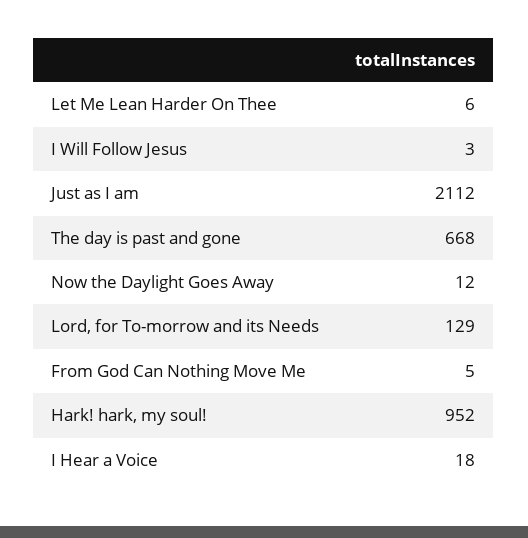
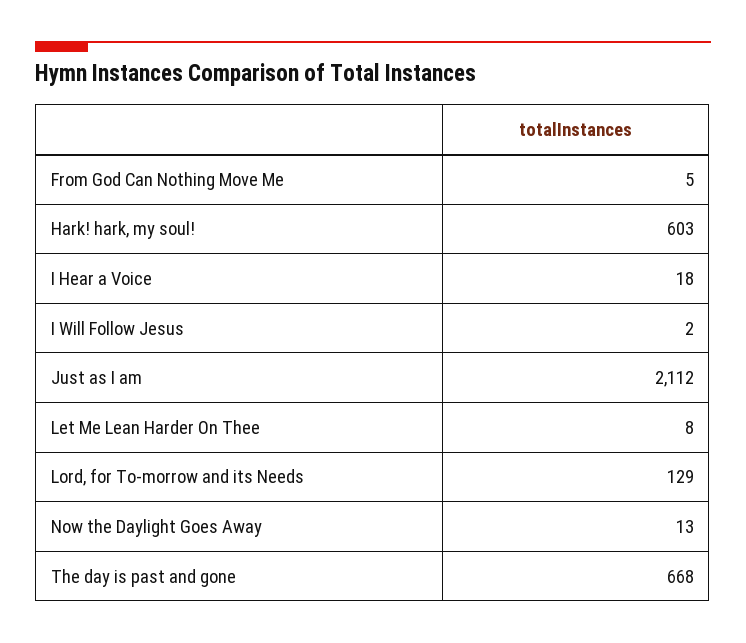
Let Me Lean Harder On Thee: 6 -> 8
I Will Follow Jesus: 3 -> 2
Now the Daylight Goes Away: 12 -> 13
Hark! hark, my soul!: 952 -> 603

